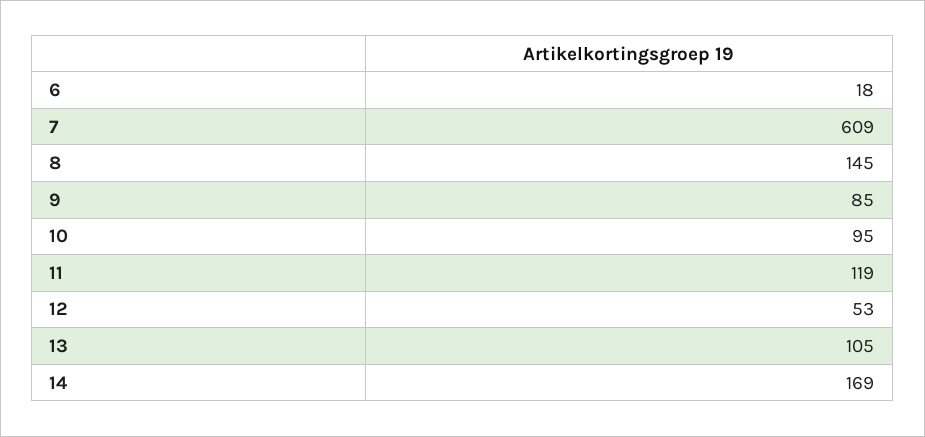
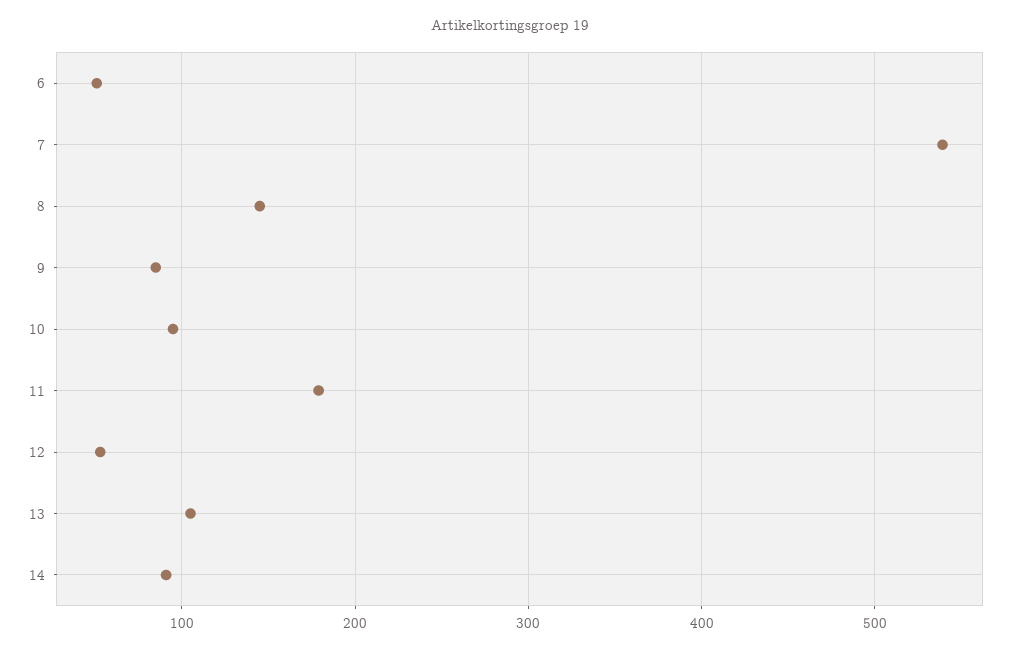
6: 18 -> 50
7: 609 -> 540
11: 119 -> 180
14: 169 -> 90

